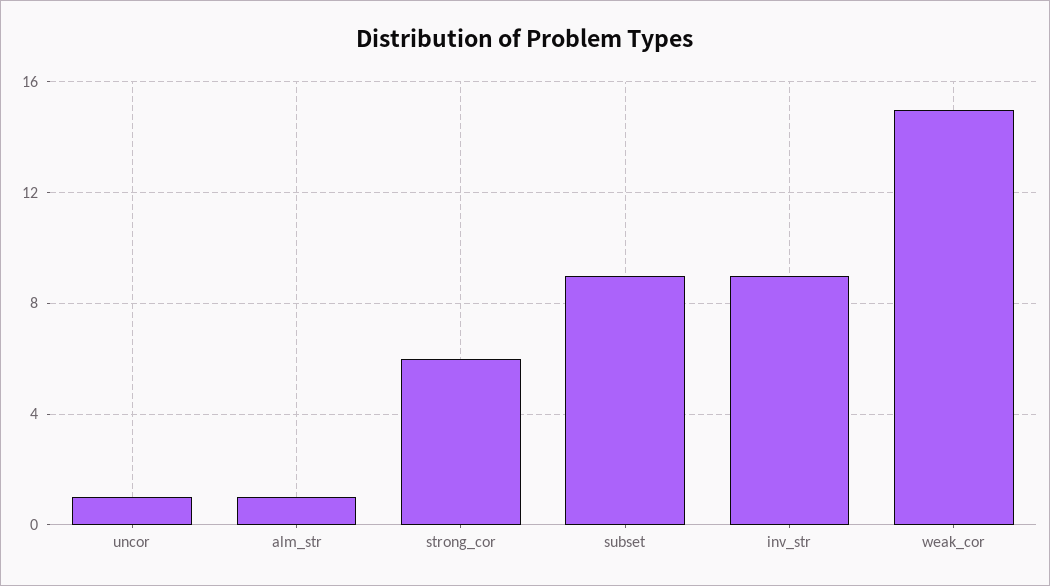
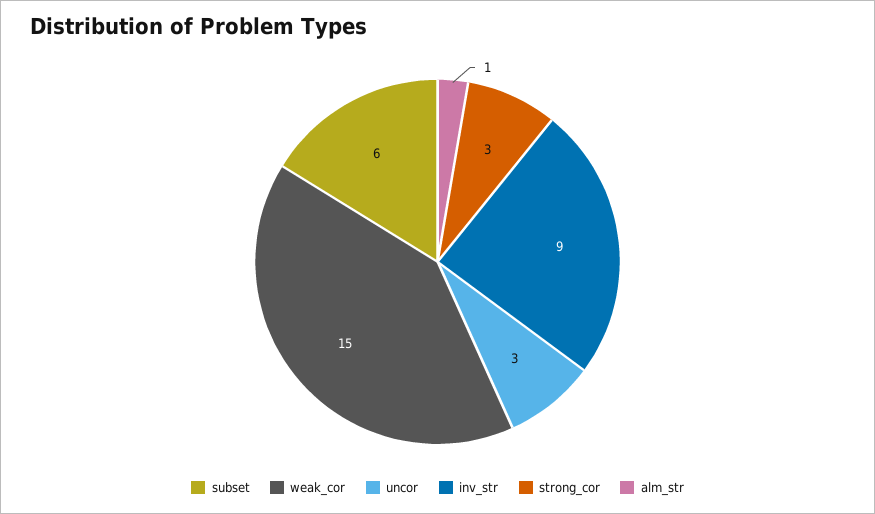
uncor: 1 -> 3
strong_cor: 6 -> 3
subset: 9 -> 6

